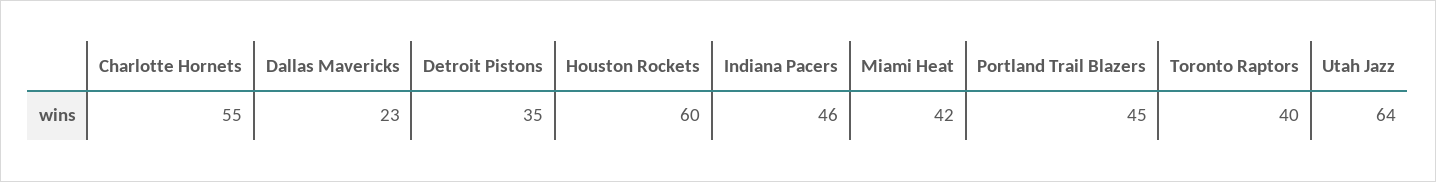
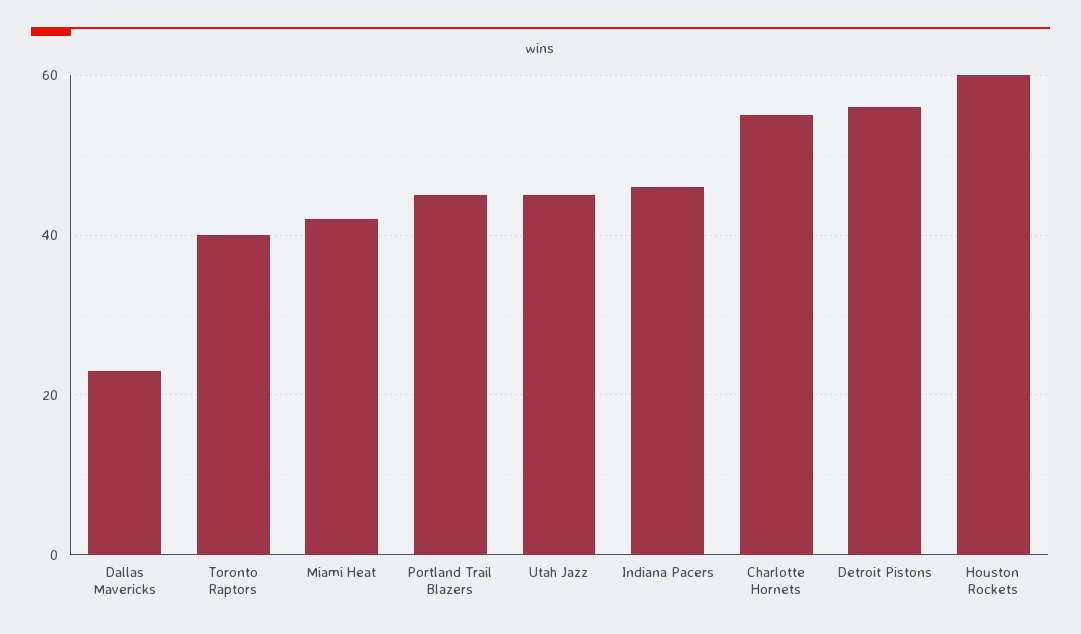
Detroit Pistons: 35 -> 55
Utah Jazz: 64 -> 45

